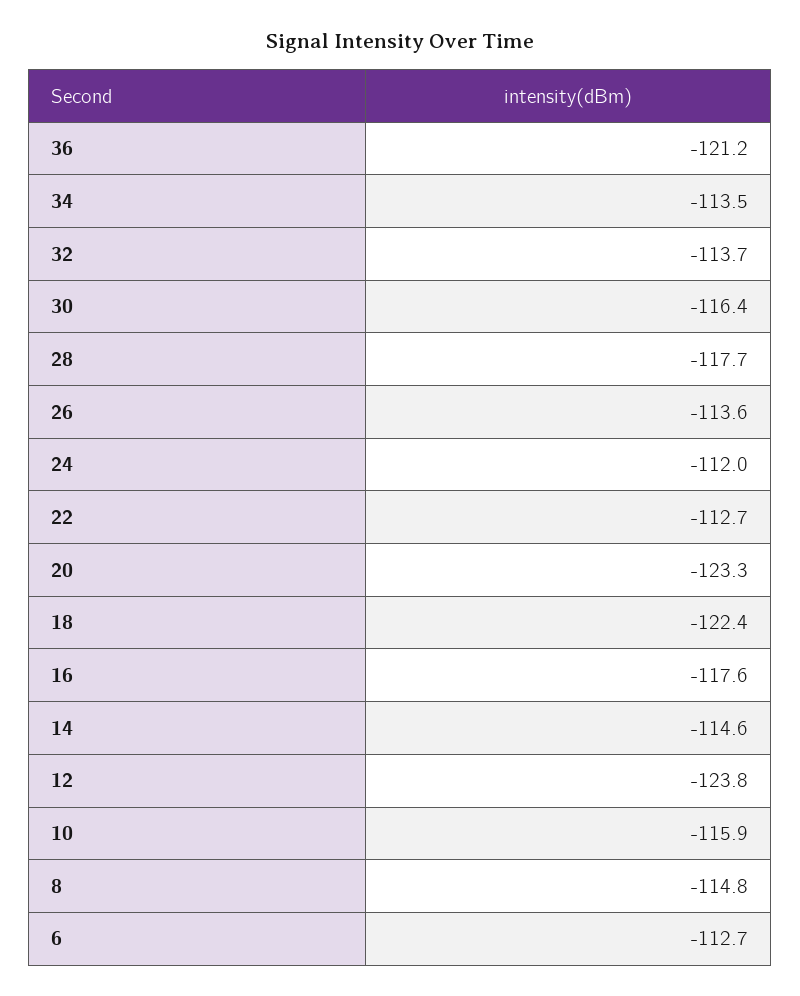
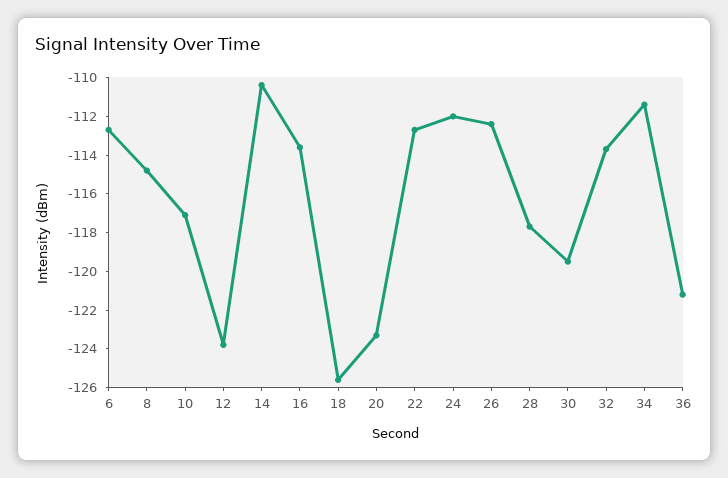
34: -113.5 -> -111.5
30: -116.4 -> -119.5
26: -113.6 -> -112.5
18: -122.4 -> -125.5
16: -117.6 -> -113.5
14: -114.6 -> -110.5
10: -115.9 -> -117

